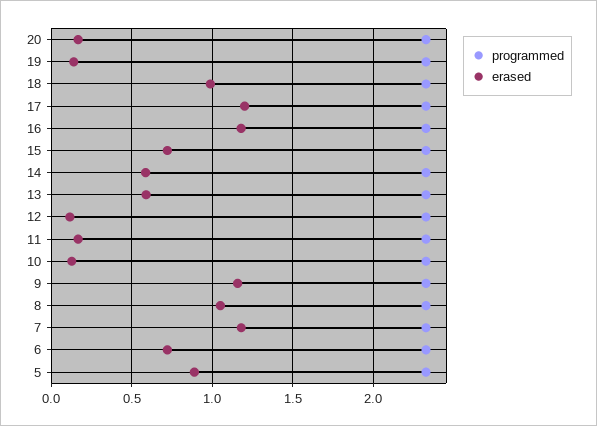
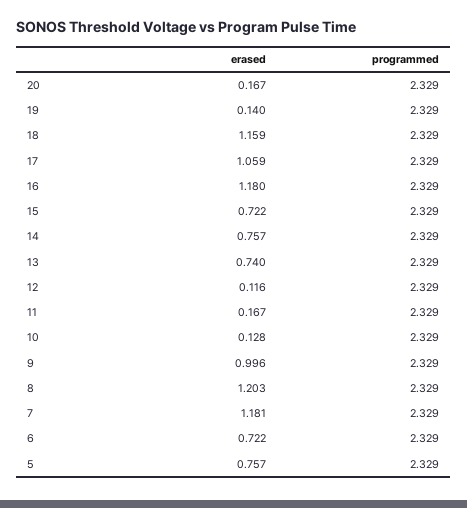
erased, 18: 1 -> 1.159
erased, 17: 1.2 -> 1.059
erased, 14: 0.6 -> 0.757
erased, 13: 0.6 -> 0.74
erased, 9: 1.15 -> 0.996
erased, 8: 1.05 -> 1.203
erased, 5: 0.9 -> 0.757

